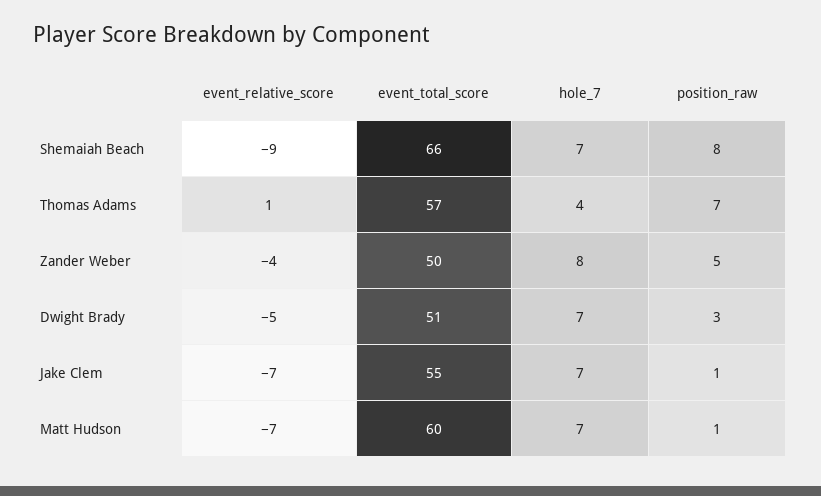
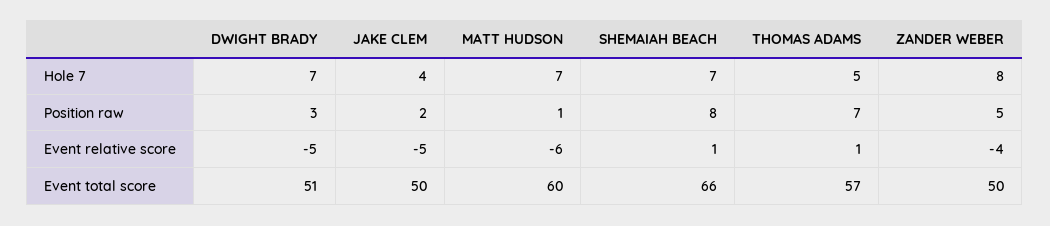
event_relative_score, Shemaiah Beach: -9 -> 1
hole_7, Thomas Adams: 4 -> 5
event_relative_score, Jake Clem: -7 -> -5
event_total_score, Jake Clem: 55 -> 50
hole_7, Jake Clem: 7 -> 4
position_raw, Jake Clem: 1 -> 2
event_relative_score, Matt Hudson: -7 -> -6

